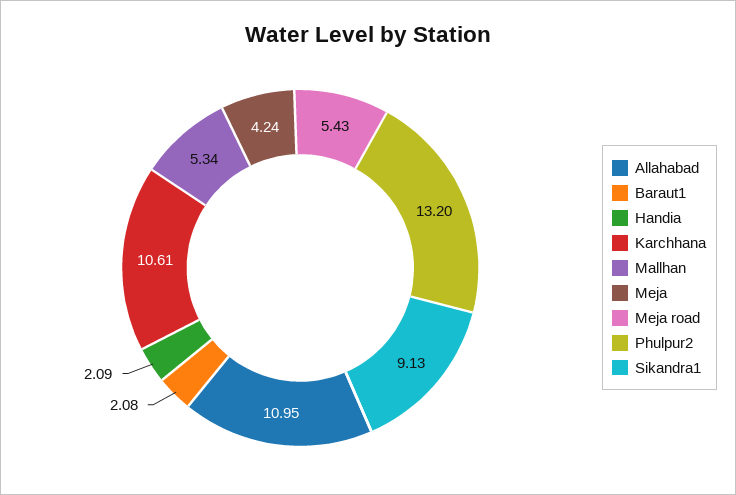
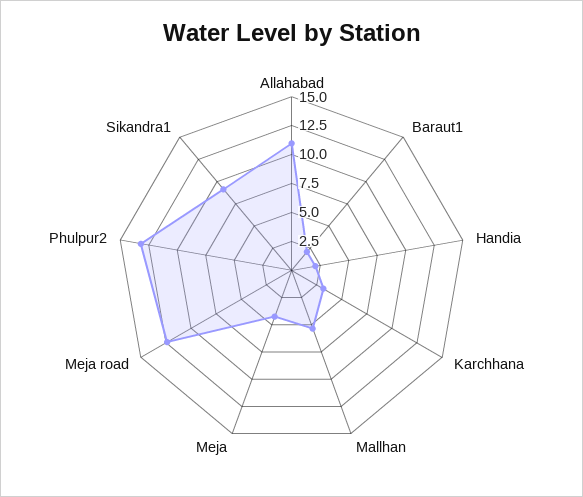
Karchhana: 10.61 -> 2.5
Meja road: 5.43 -> 12.5

